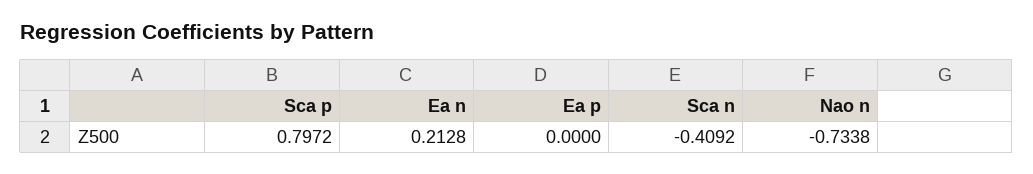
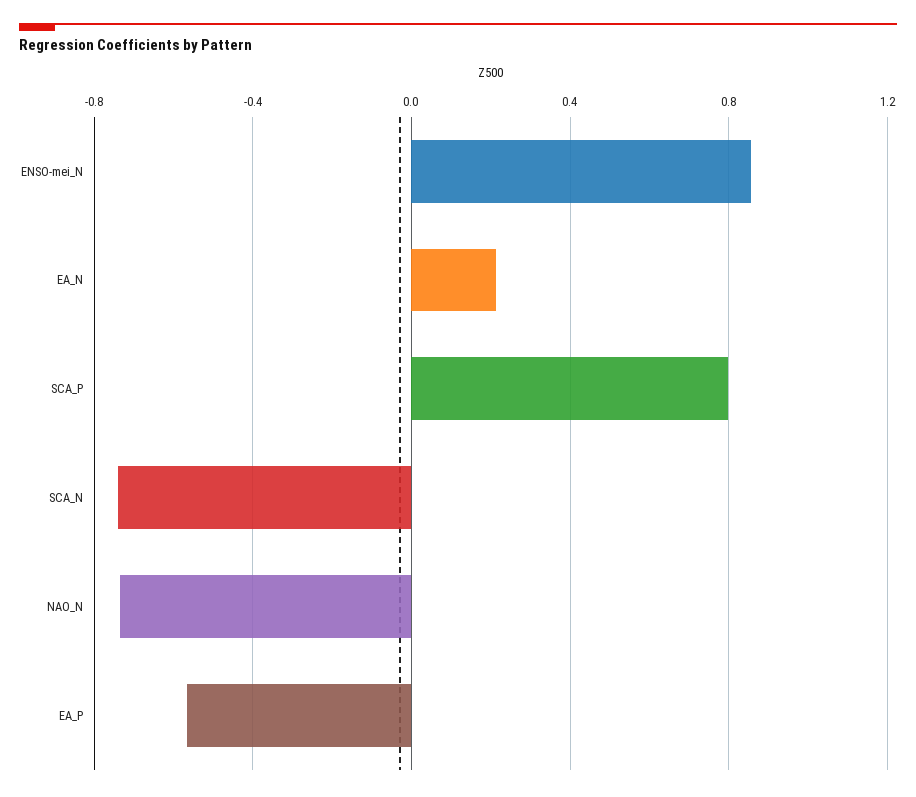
Ea p: 0 -> -0.55
Sca n: -0.4092 -> -0.75
ENSO-mei_N: none -> 0.85

